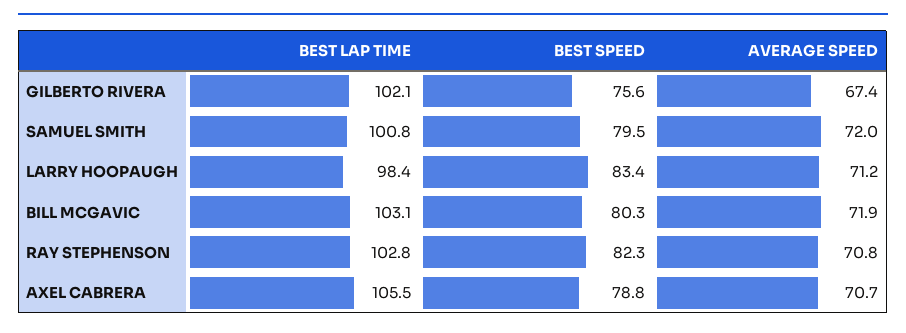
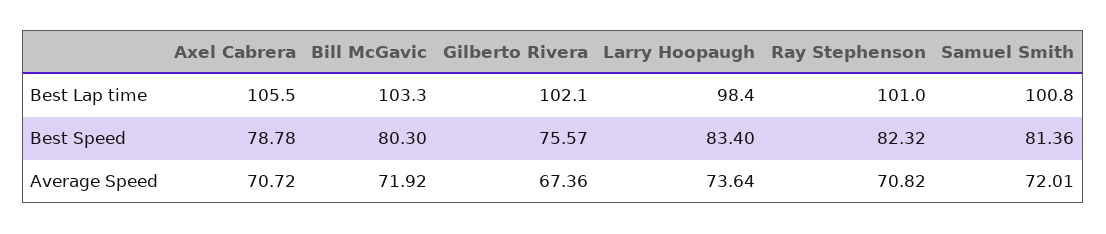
BEST SPEED, SAMUEL SMITH: 79.5 -> 81.36
AVERAGE SPEED, LARRY HOOPAUGH: 71.2 -> 73.64
BEST LAP TIME, BILL MCGAVIC: 103.1 -> 103.3
BEST LAP TIME, RAY STEPHENSON: 102.8 -> 101

